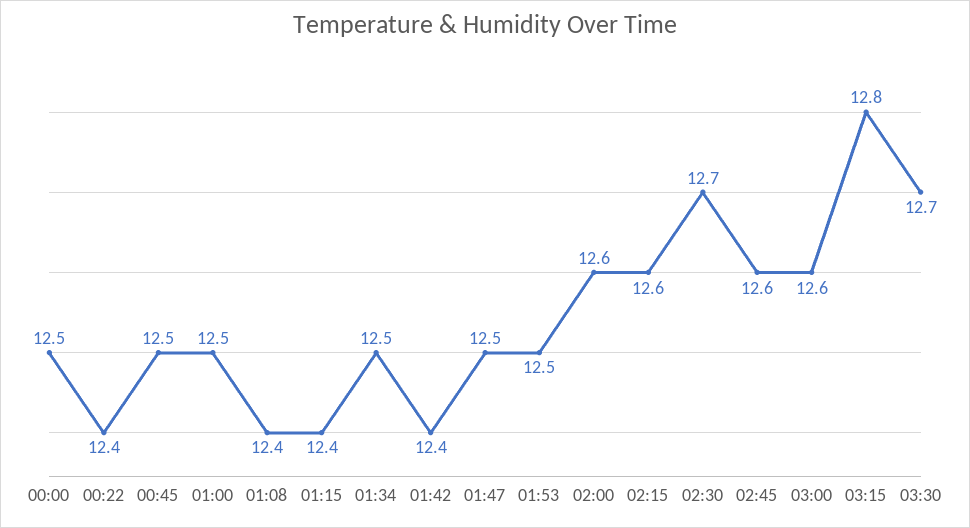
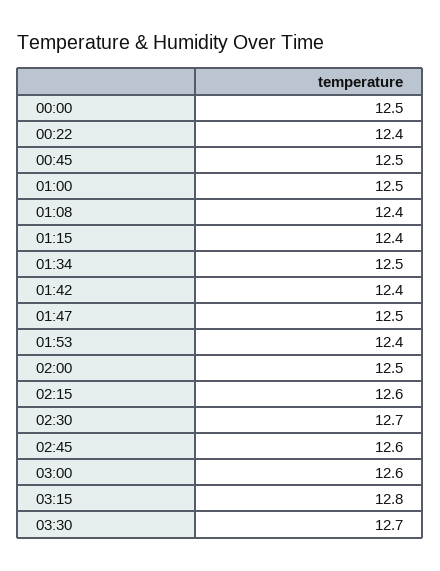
01:53: 12.5 -> 12.4
02:00: 12.6 -> 12.5

